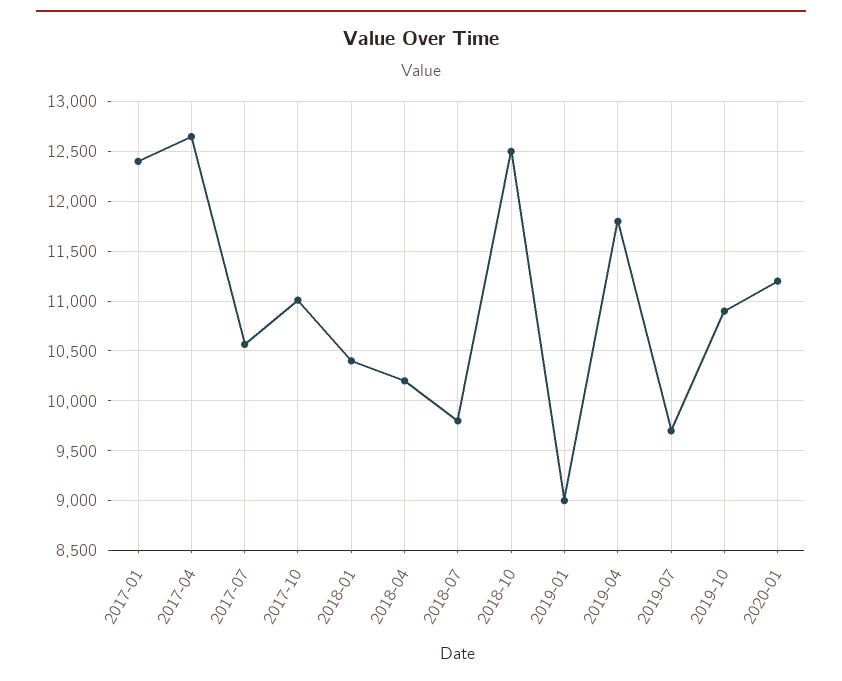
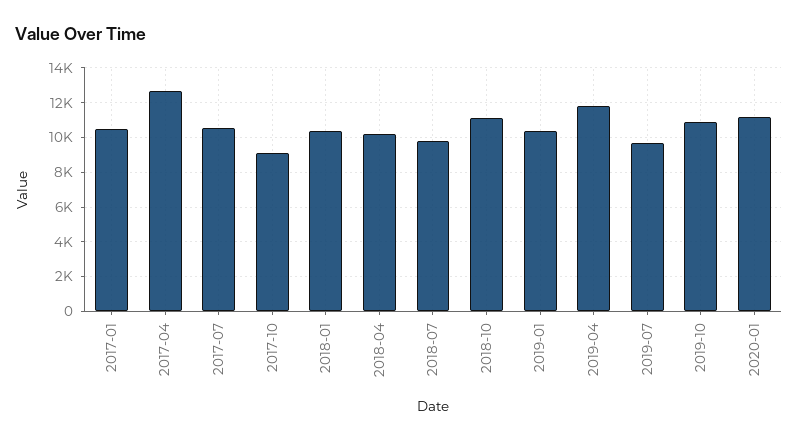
2017-01: 12400 -> 10500
2017-10: 11000 -> 9000
2018-10: 12500 -> 11000
2019-01: 9000 -> 10500

